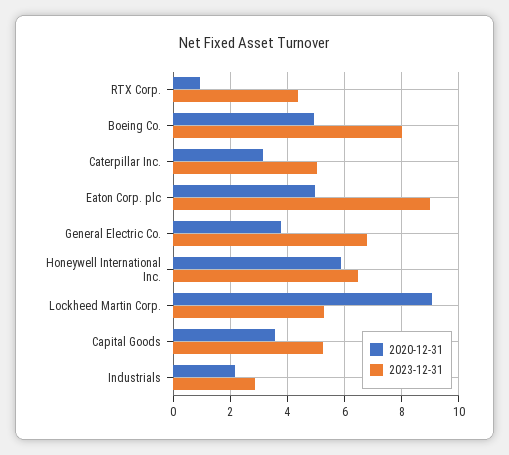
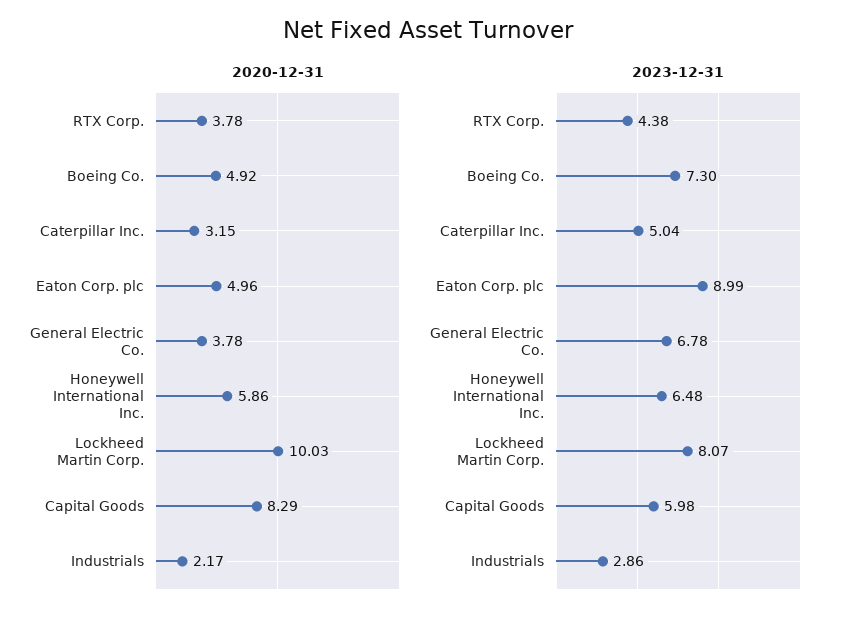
2020-12-31, RTX Corp.: 1 -> 3.78
2023-12-31, Boeing Co.: 8 -> 7.3
2020-12-31, Lockheed Martin Corp.: 9 -> 10.03
2023-12-31, Lockheed Martin Corp.: 5.25 -> 8.07
2020-12-31, Capital Goods: 3.5 -> 8.29
2023-12-31, Capital Goods: 5.25 -> 5.98

